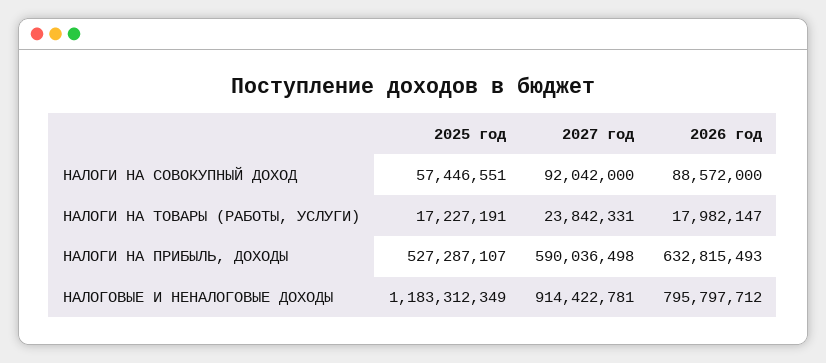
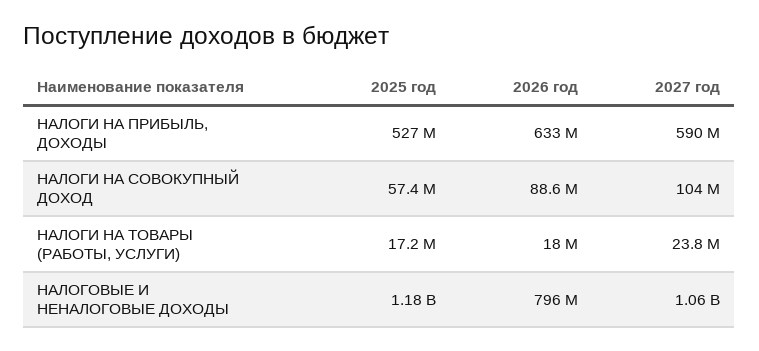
2027 год, НАЛОГИ НА СОВОКУПНЫЙ ДОХОД: 92042000 -> 104000000
2027 год, НАЛОГОВЫЕ И НЕНАЛОГОВЫЕ ДОХОДЫ: 914422781 -> 1060000000

